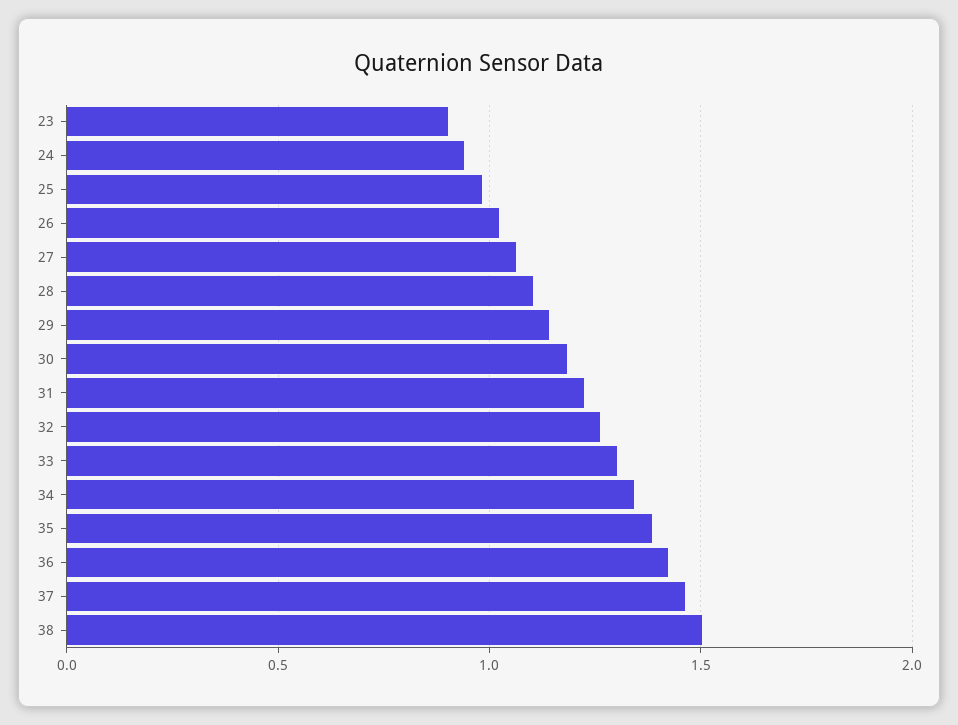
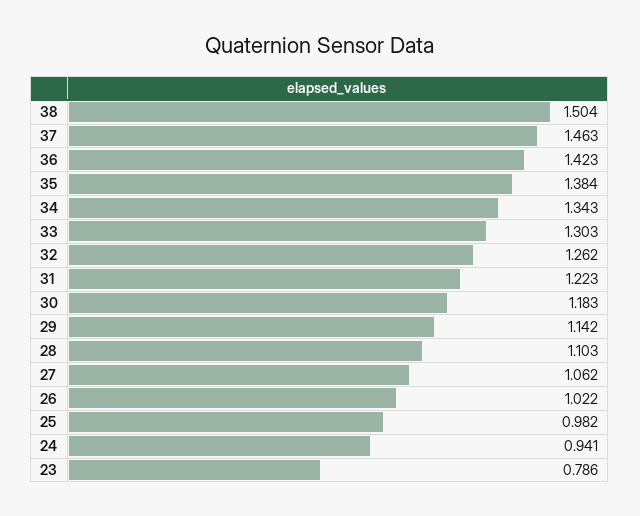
23: 0.9 -> 0.786

